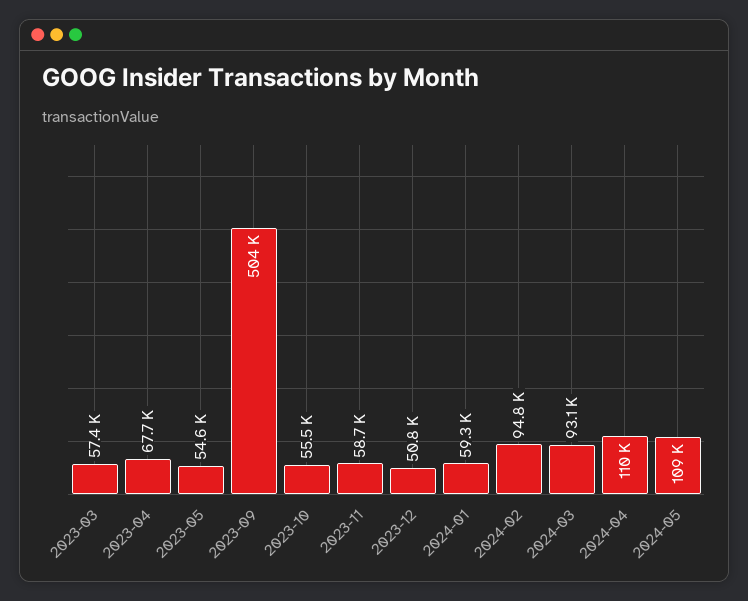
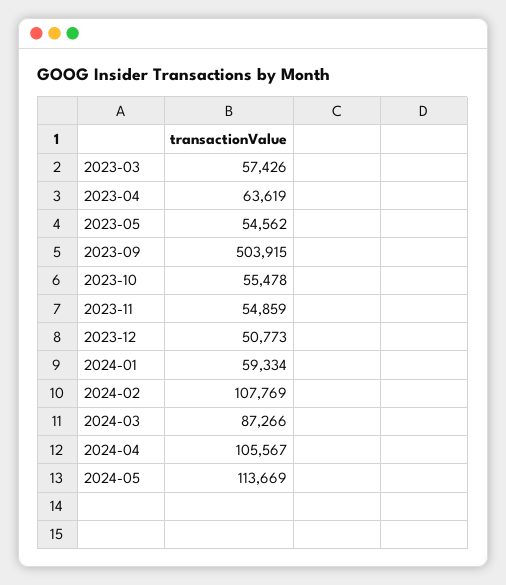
2023-04: 67700 -> 63619
2023-11: 58700 -> 54859
2024-02: 94800 -> 107769
2024-03: 93100 -> 87266
2024-04: 110000 -> 105567
2024-05: 109000 -> 113669

